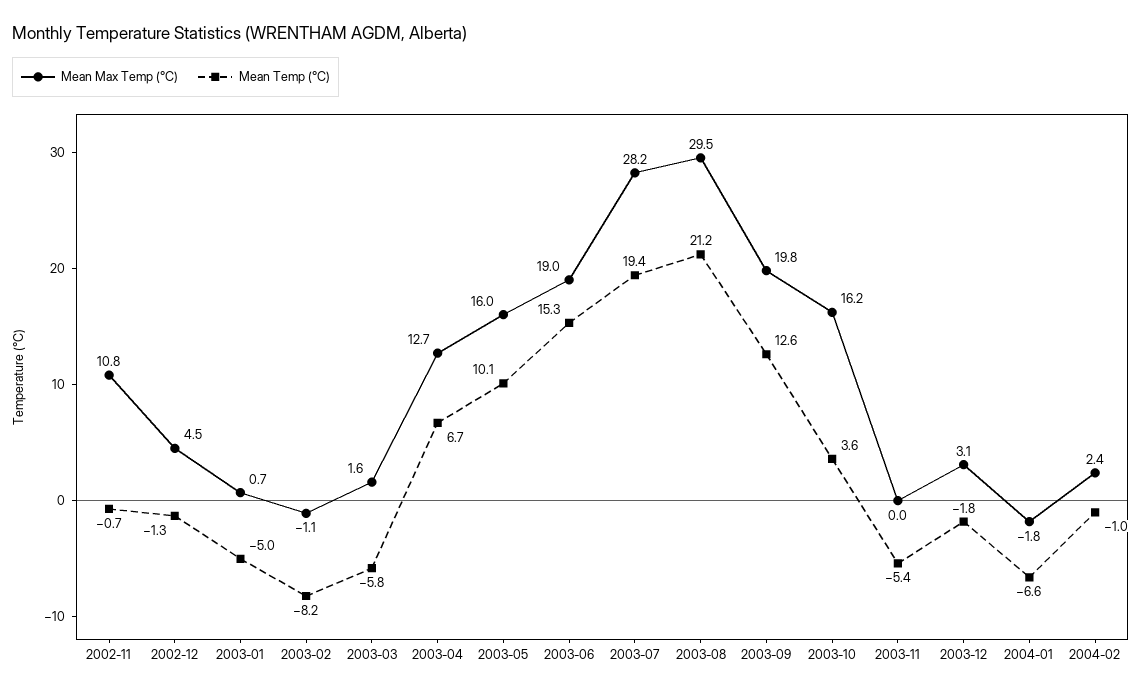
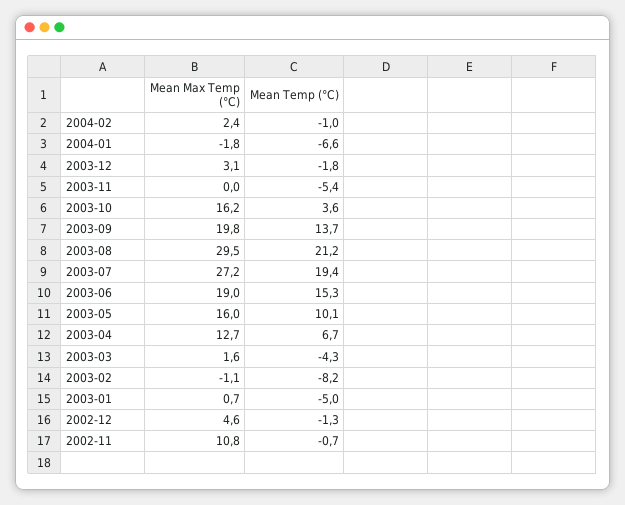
Mean Max Temp (°C), 2002-12: 4.5 -> 4.6
Mean Temp (°C), 2003-03: -5.8 -> -4.3
Mean Max Temp (°C), 2003-07: 28.2 -> 27.2
Mean Temp (°C), 2003-09: 12.6 -> 13.7

